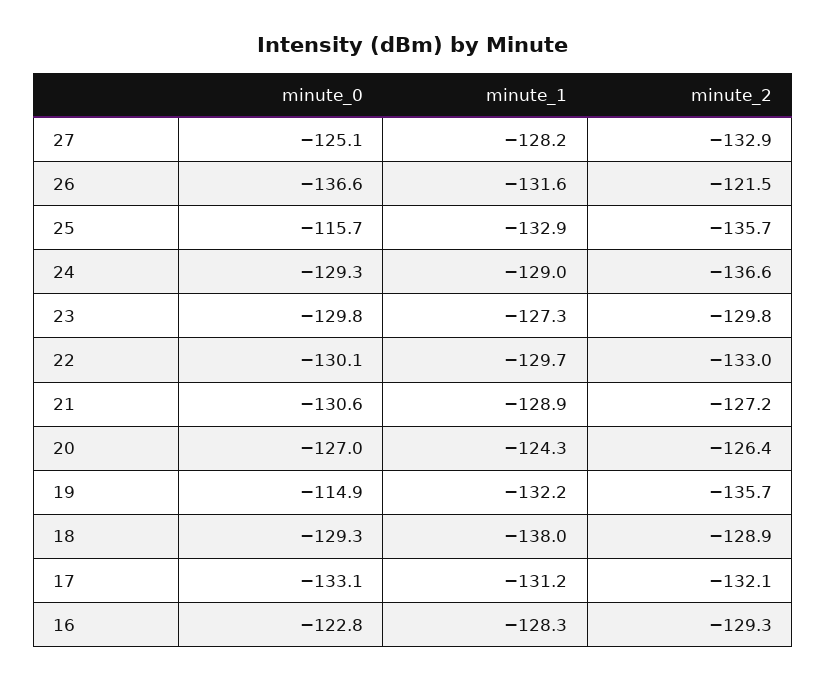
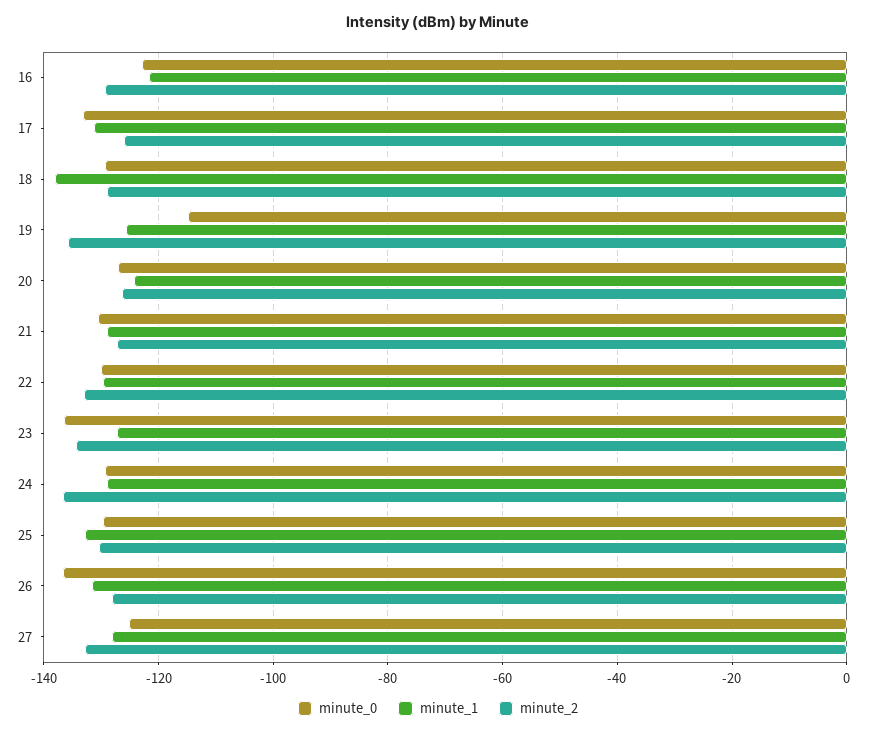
minute_2, 26: -121.5 -> -128
minute_0, 25: -115.7 -> -130
minute_2, 25: -135.7 -> -130
minute_0, 23: -129.8 -> -136
minute_2, 23: -129.8 -> -134
minute_1, 19: -132.2 -> -126
minute_2, 17: -132.1 -> -126
minute_1, 16: -128.3 -> -122

